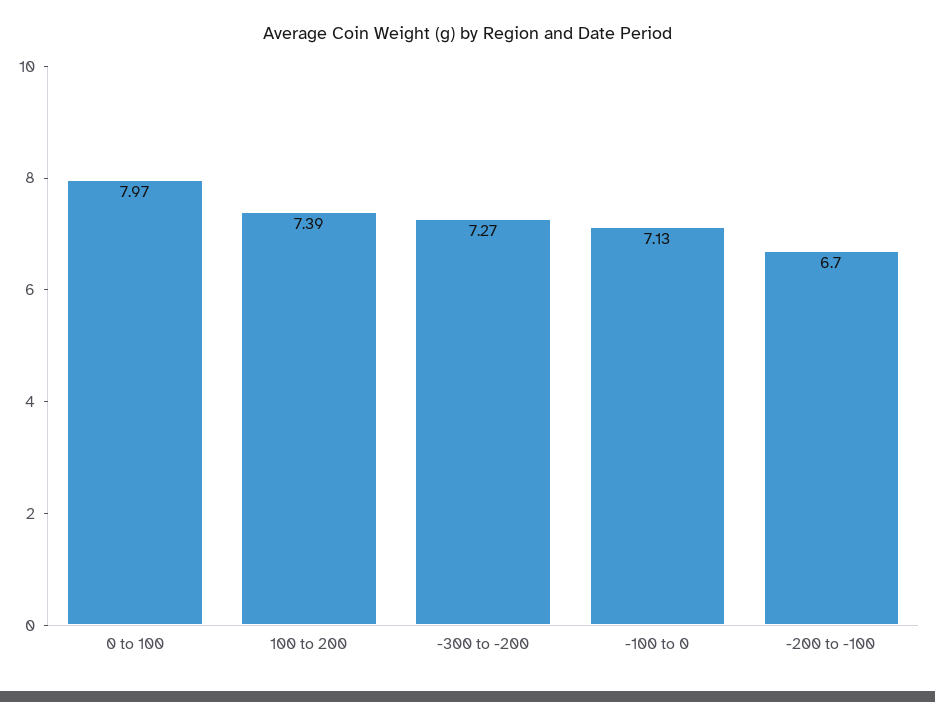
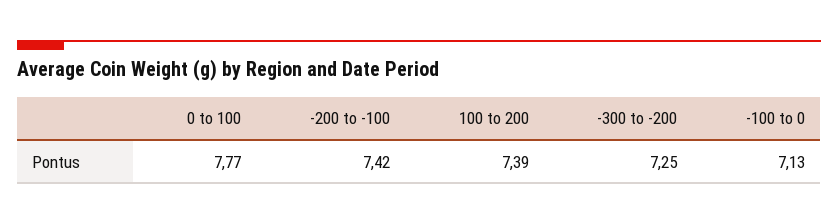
0 to 100: 7.97 -> 7.77
-300 to -200: 7.27 -> 7.25
-200 to -100: 6.7 -> 7.42

